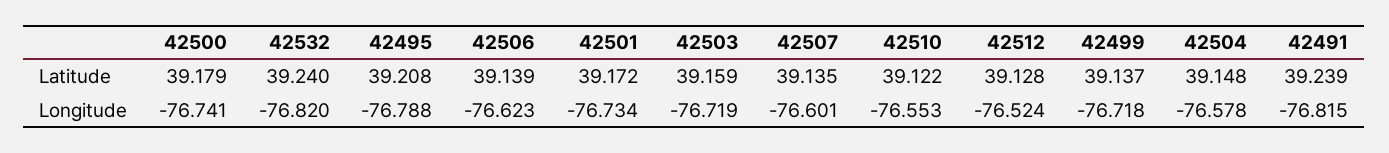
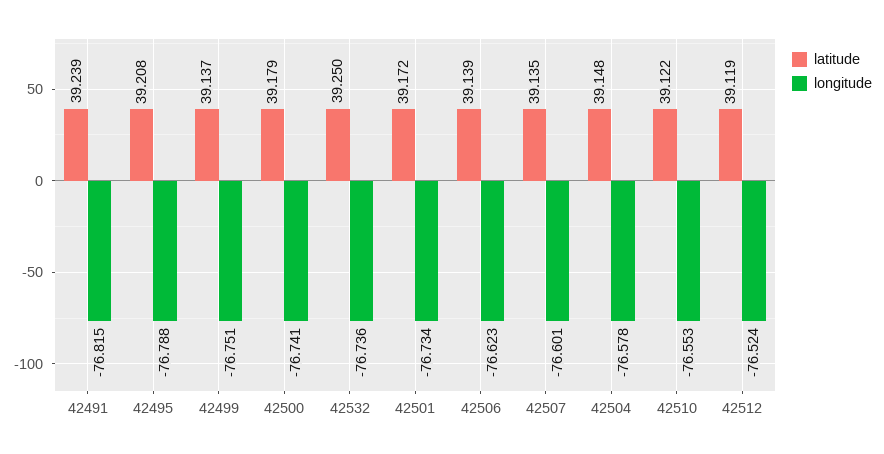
Latitude, 42532: 39.24 -> 39.25
Latitude, 42503: 39.159 -> none
Latitude, 42512: 39.128 -> 39.119
Longitude, 42532: -76.82 -> -76.736
Longitude, 42503: -76.719 -> none
Longitude, 42499: -76.718 -> -76.751

